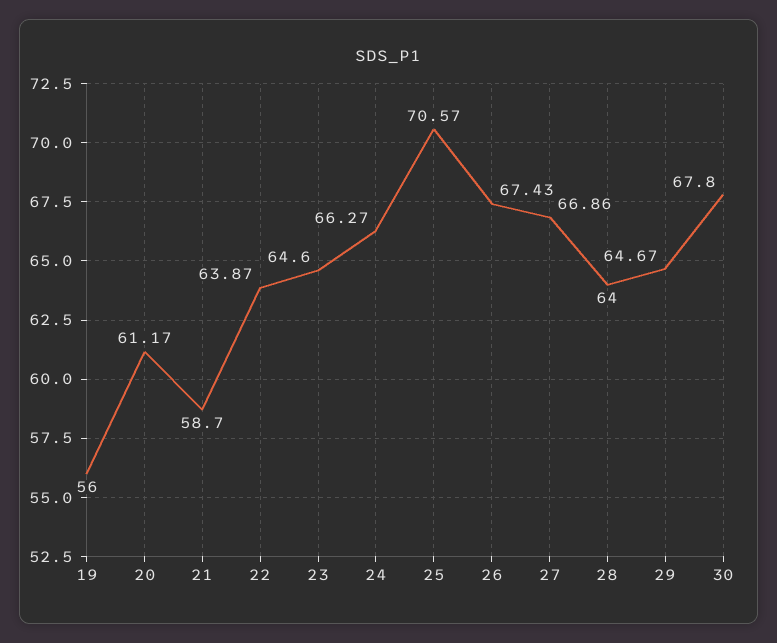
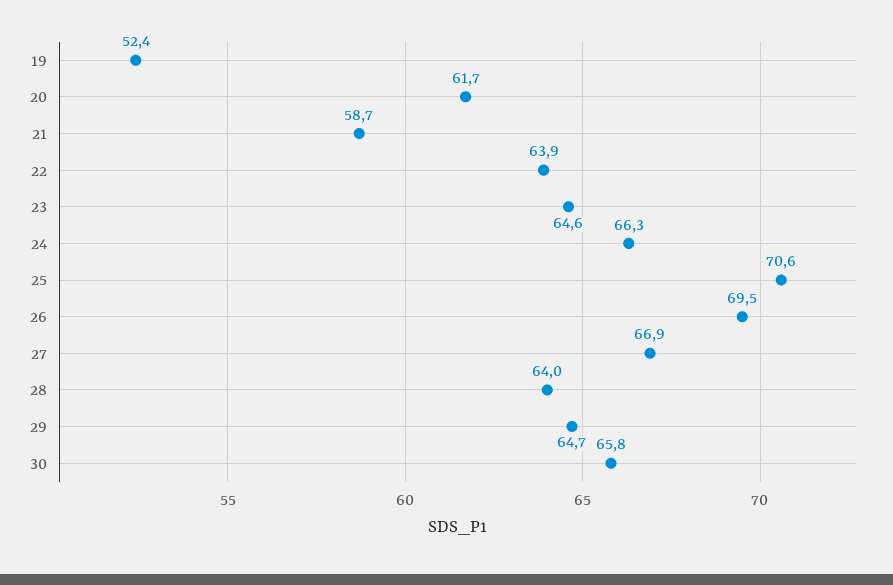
19: 56 -> 52.4
20: 61.17 -> 61.7
26: 67.43 -> 69.5
30: 67.8 -> 65.8

